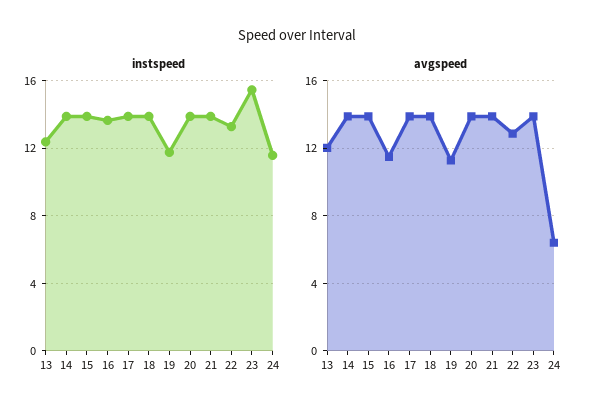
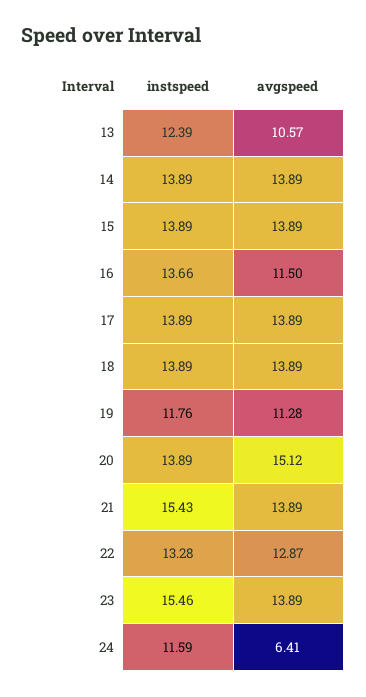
instspeed, 21: 14 -> 15.43
avgspeed, 13: 12 -> 10.57
avgspeed, 20: 14 -> 15.12

